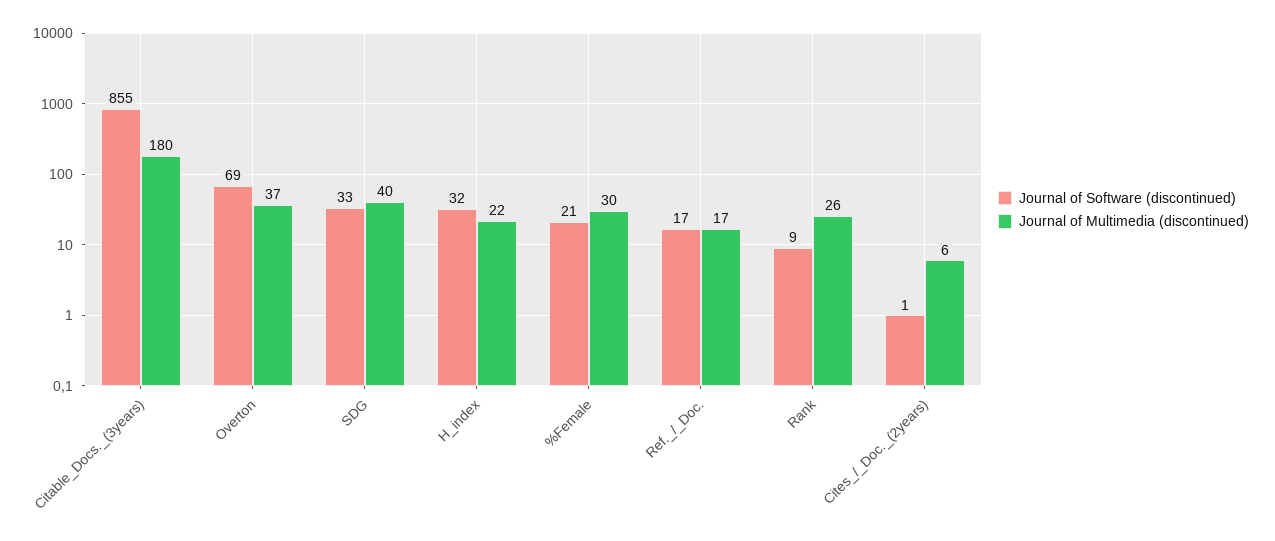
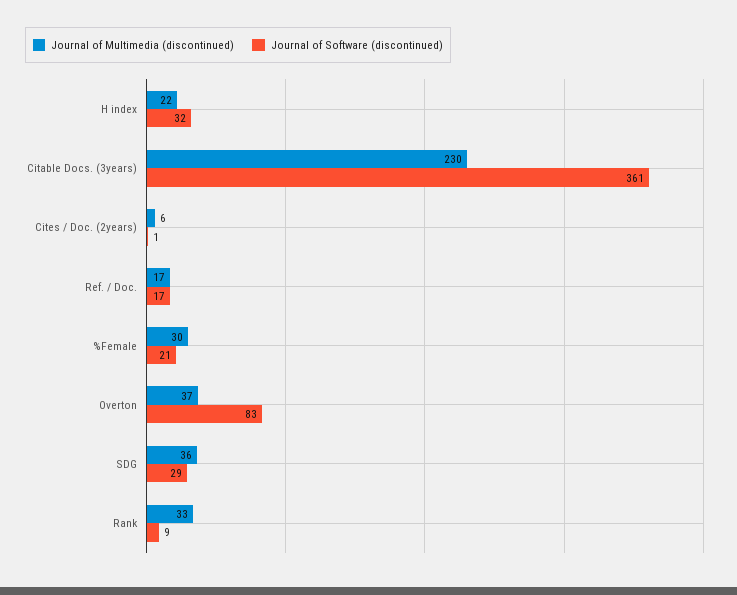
Journal of Software (discontinued), Citable_Docs._(3years): 855 -> 361
Journal of Multimedia (discontinued), Citable_Docs._(3years): 180 -> 230
Journal of Software (discontinued), Overton: 69 -> 83
Journal of Software (discontinued), SDG: 33 -> 29
Journal of Multimedia (discontinued), SDG: 40 -> 36
Journal of Multimedia (discontinued), Rank: 26 -> 33

